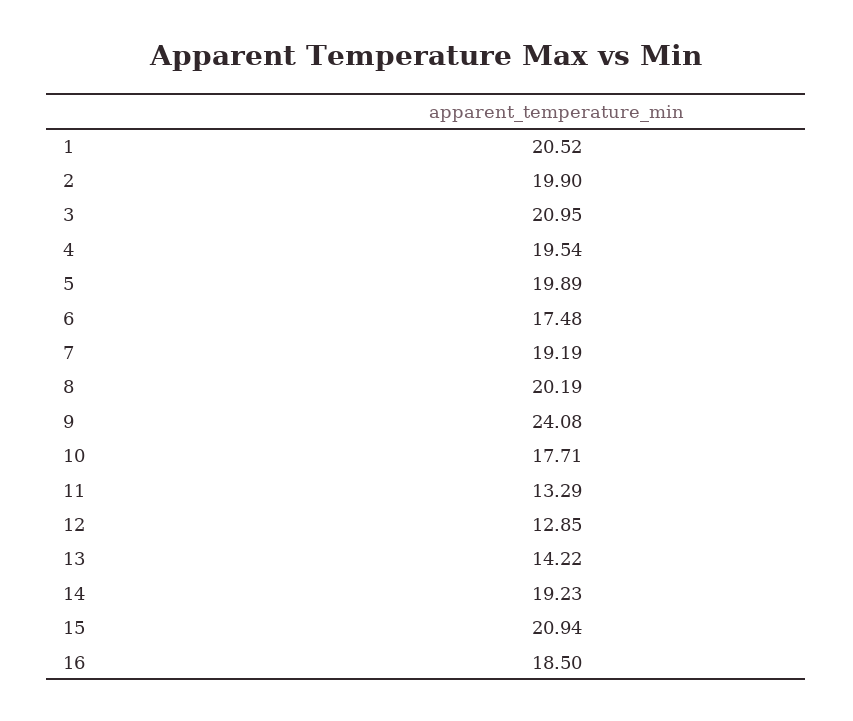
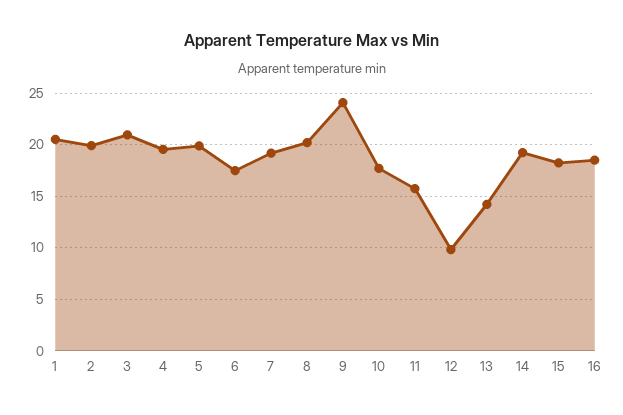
11: 13.29 -> 16
12: 12.85 -> 10
15: 20.94 -> 18

